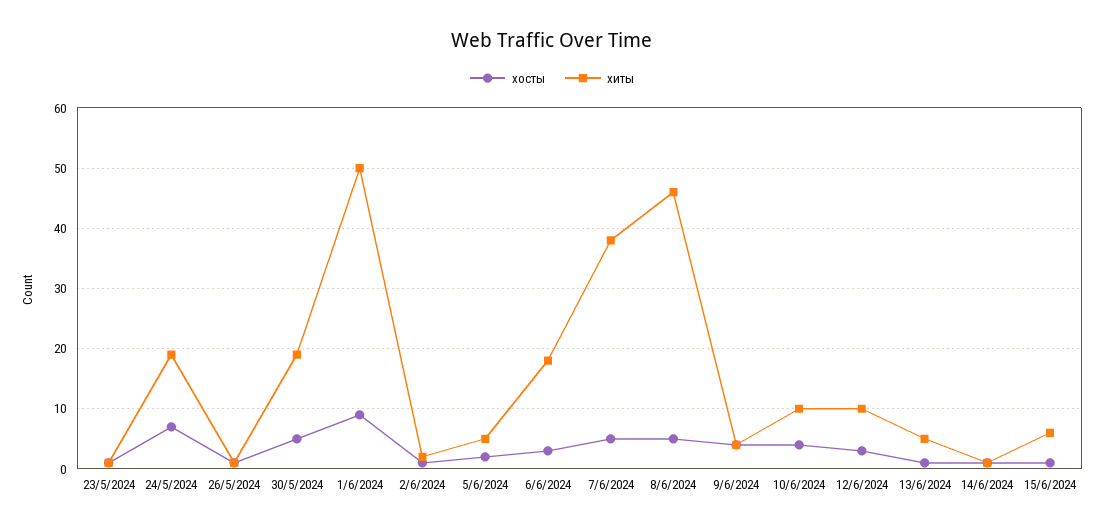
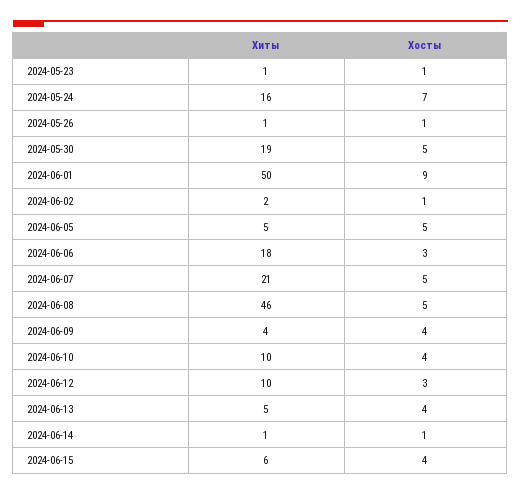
хиты, 24/5/2024: 19 -> 16
хосты, 5/6/2024: 2 -> 5
хиты, 7/6/2024: 38 -> 21
хосты, 13/6/2024: 1 -> 4
хосты, 15/6/2024: 1 -> 4

